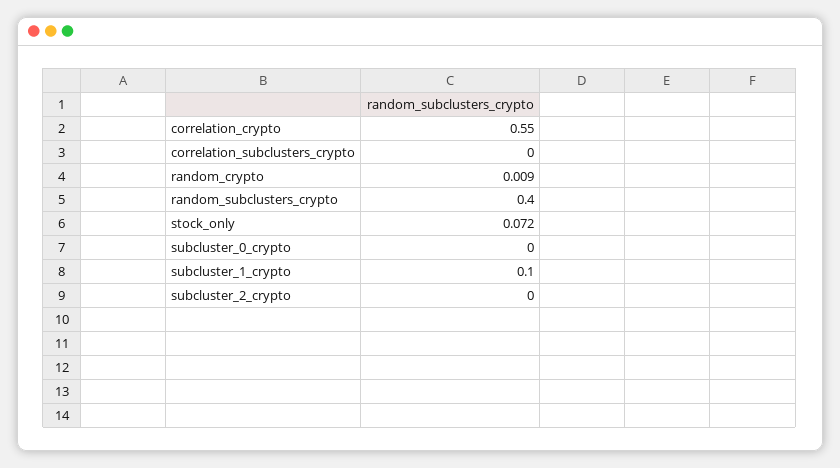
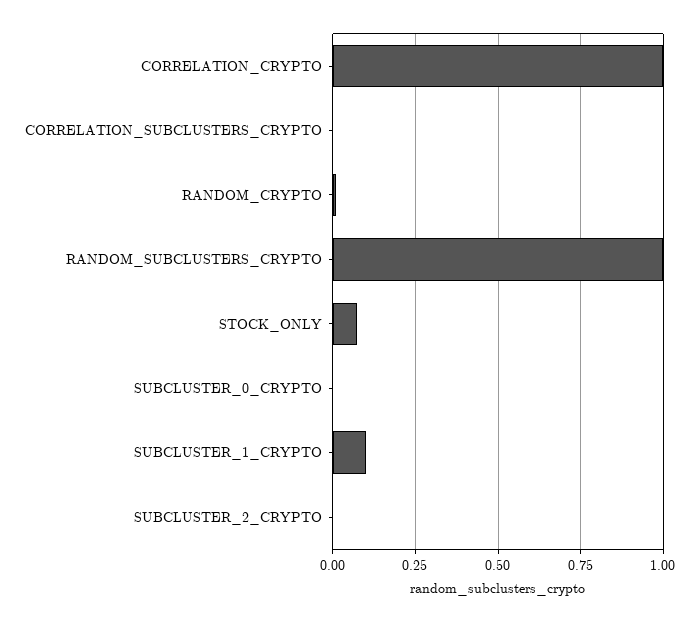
correlation_crypto: 0.55 -> 1
random_subclusters_crypto: 0.4 -> 1

